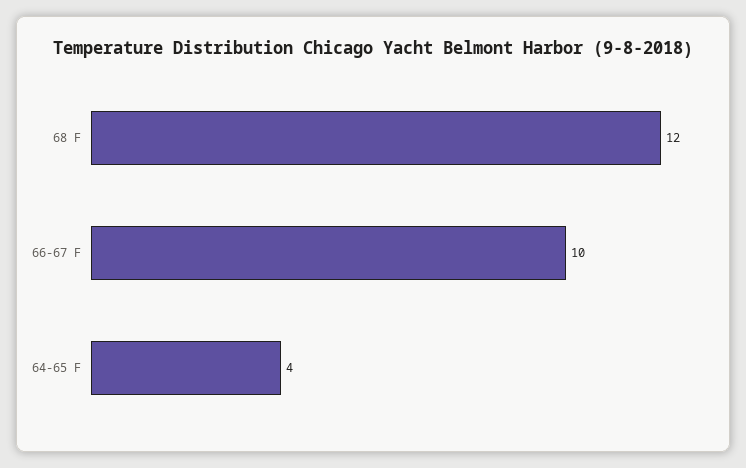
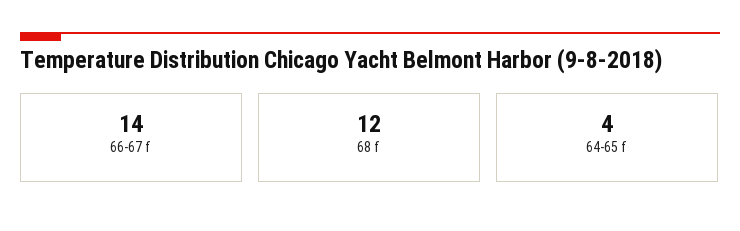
66-67 F: 10 -> 14

